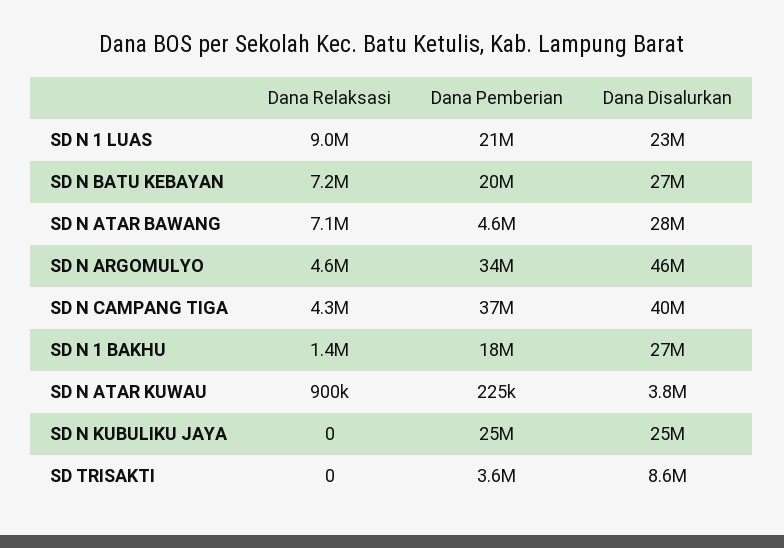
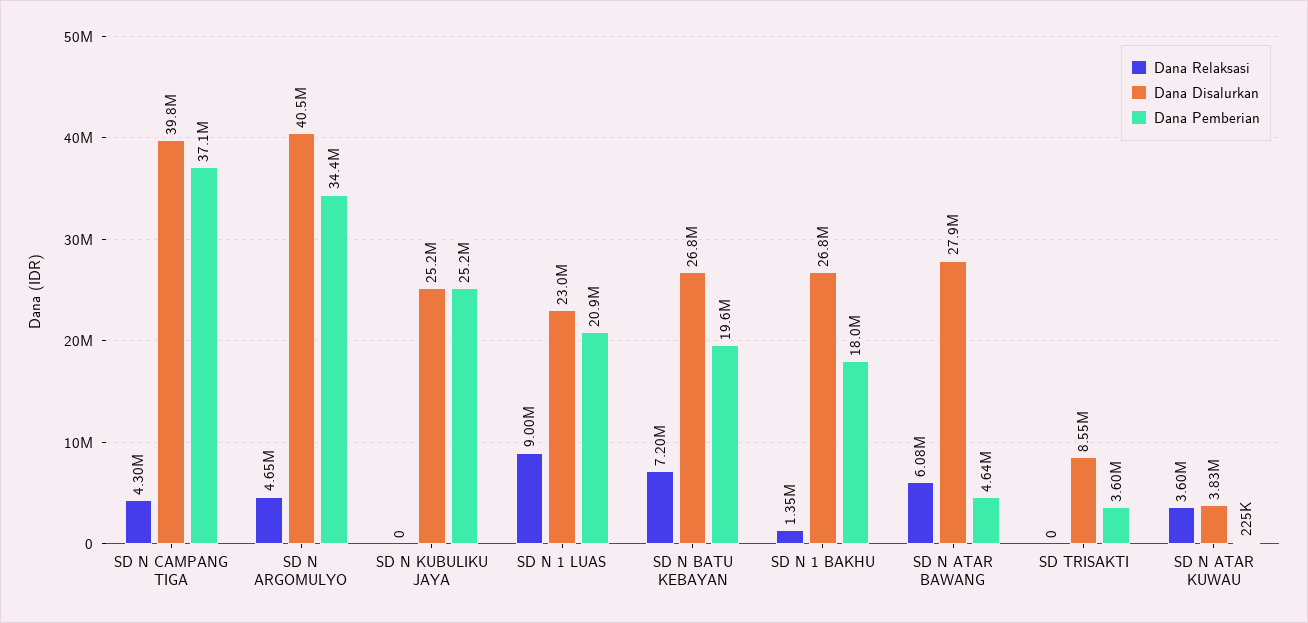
Dana Relaksasi, SD N ATAR BAWANG: 7100000 -> 6080000
Dana Disalurkan, SD N ARGOMULYO: 46000000 -> 40500000
Dana Relaksasi, SD N ATAR KUWAU: 900000 -> 3600000

